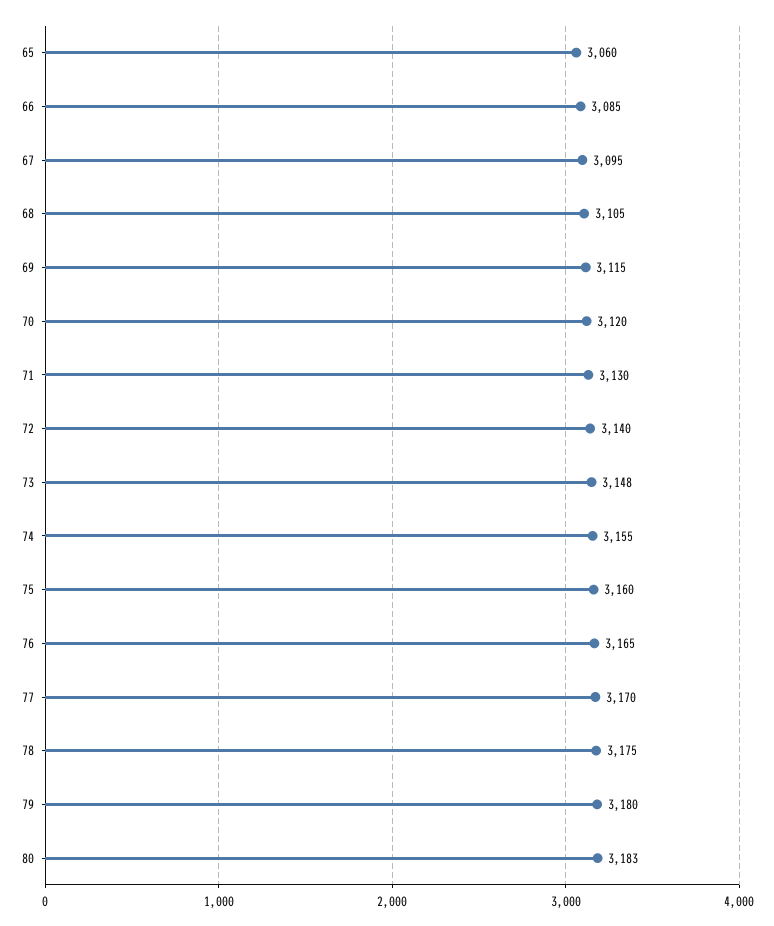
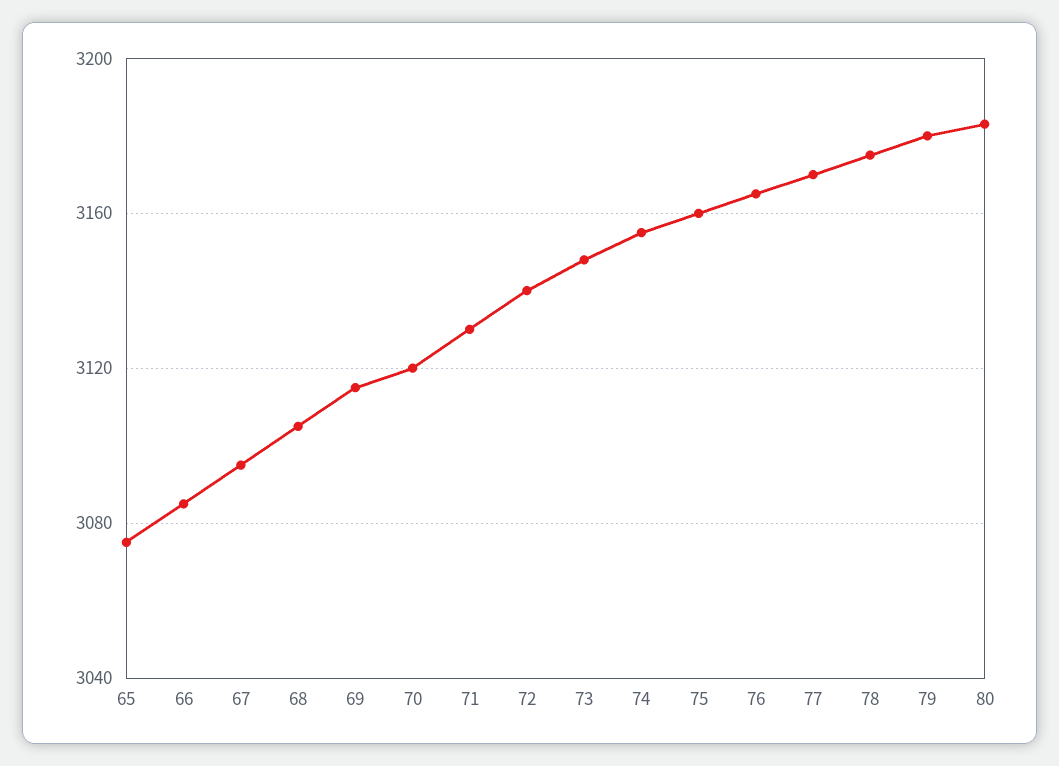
65: 3060 -> 3075

